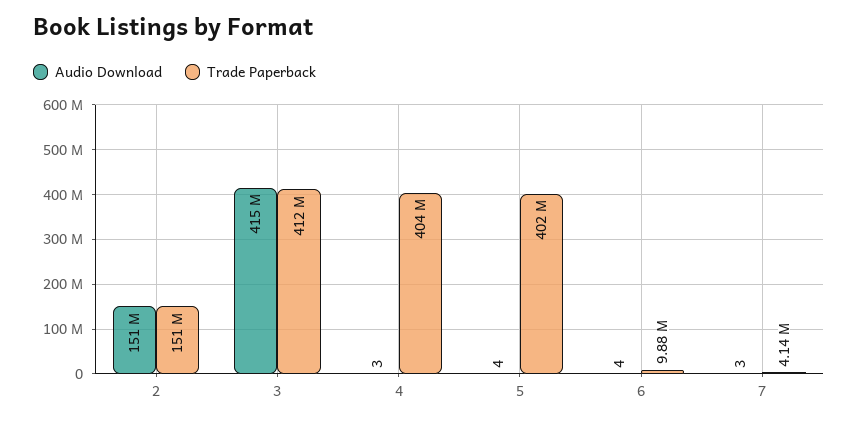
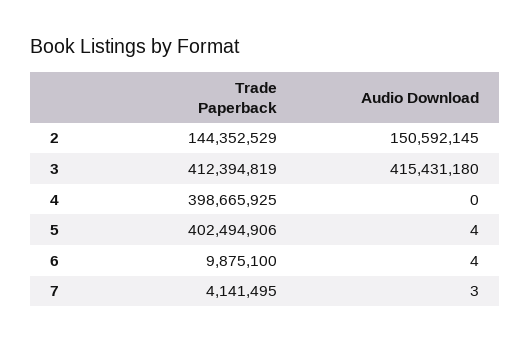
Trade Paperback, 2: 151000000 -> 144352529
Audio Download, 4: 3 -> 0
Trade Paperback, 4: 404000000 -> 398665925

